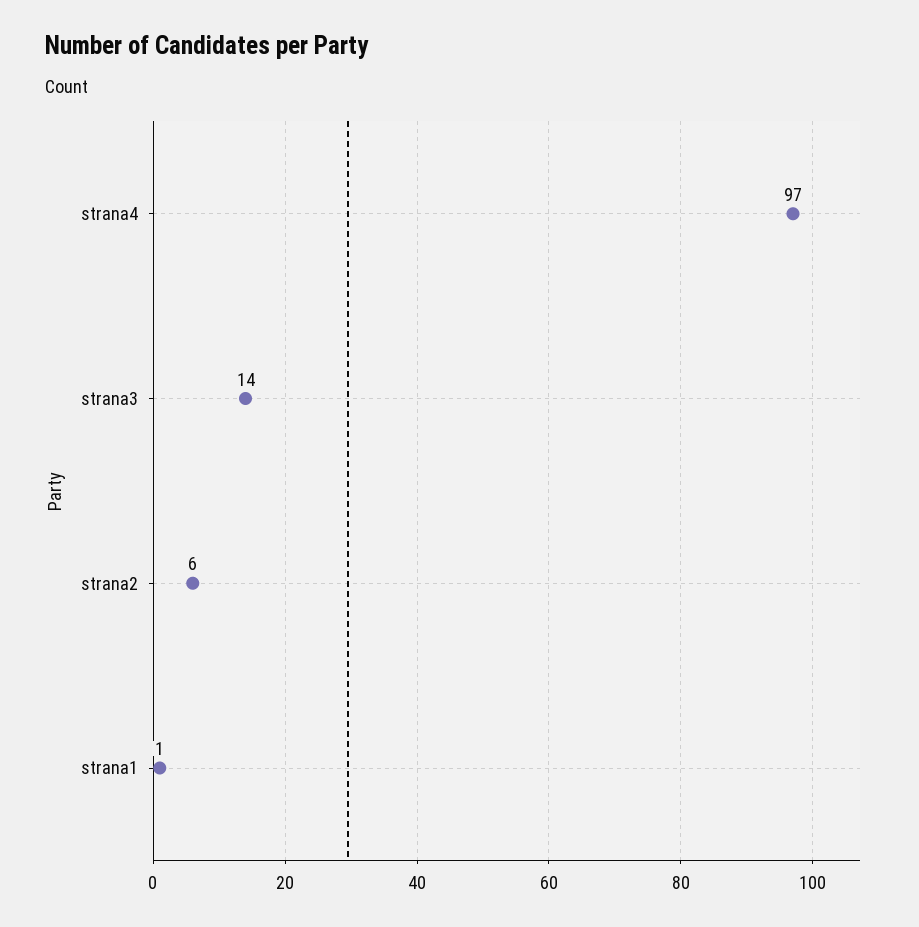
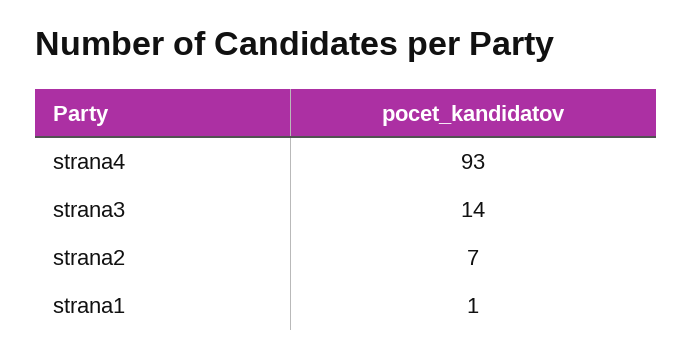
strana4: 97 -> 93
strana2: 6 -> 7

